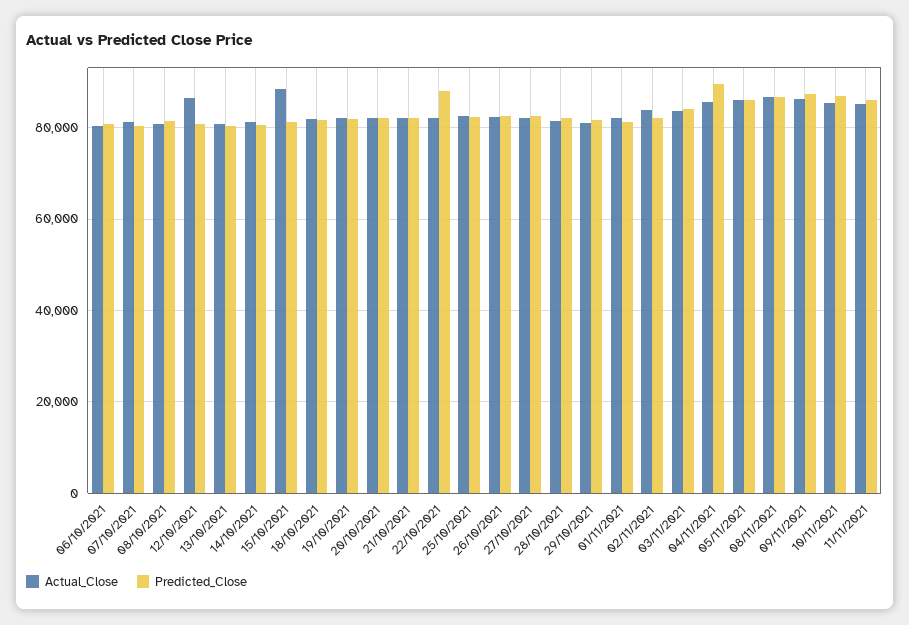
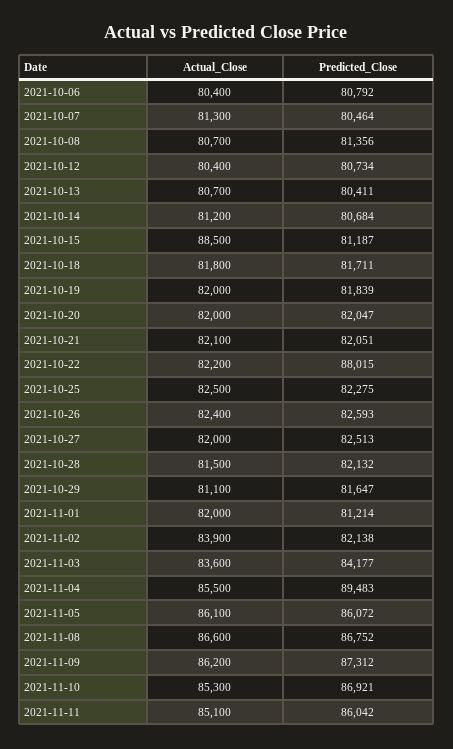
Actual_Close, 12/10/2021: 86000 -> 80400

